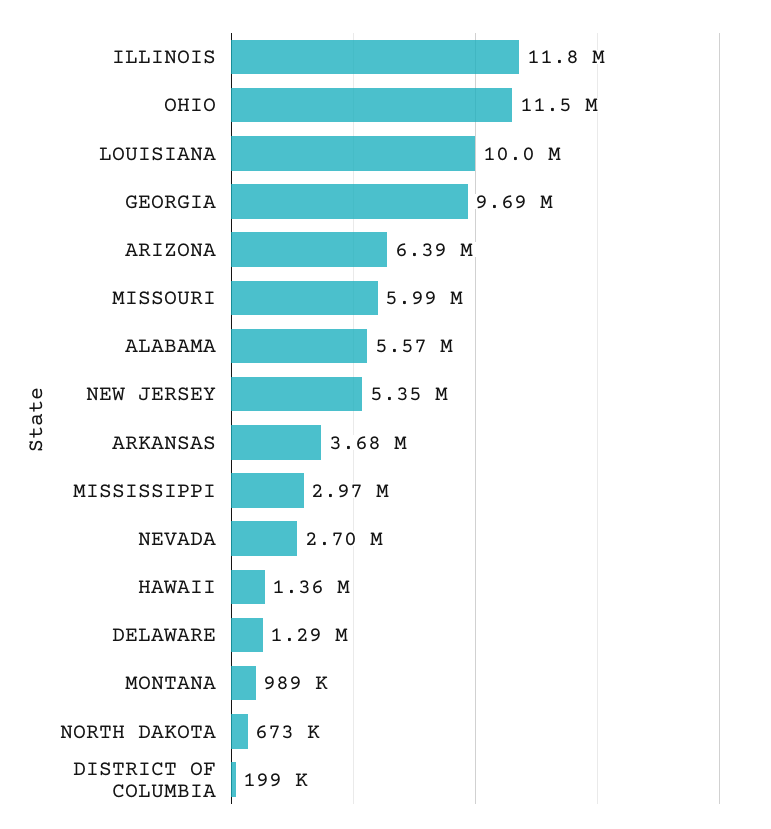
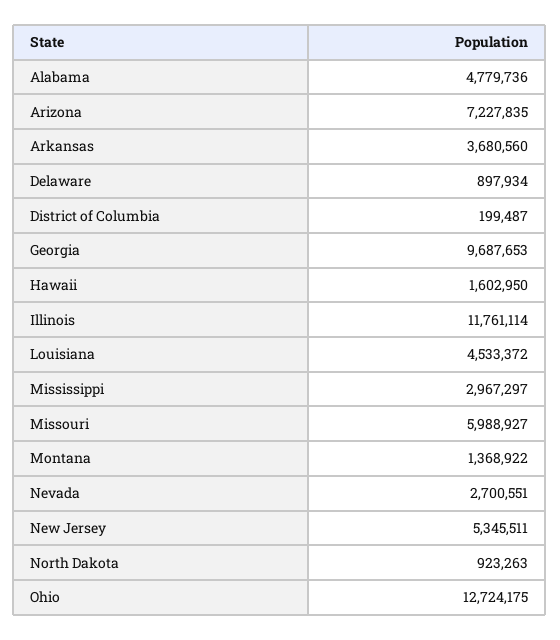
OHIO: 11500000 -> 12724175
LOUISIANA: 10000000 -> 4533372
ARIZONA: 6390000 -> 7227835
ALABAMA: 5570000 -> 4779736
HAWAII: 1360000 -> 1602950
DELAWARE: 1290000 -> 897934
MONTANA: 989000 -> 1368922
NORTH DAKOTA: 673000 -> 923263

